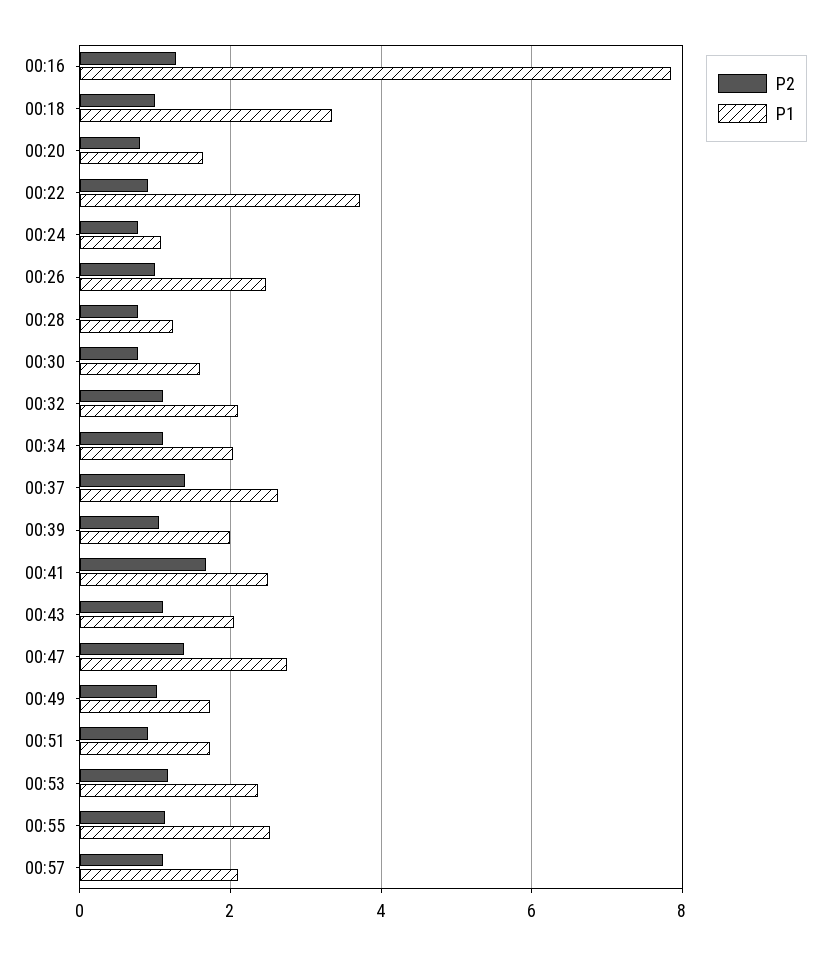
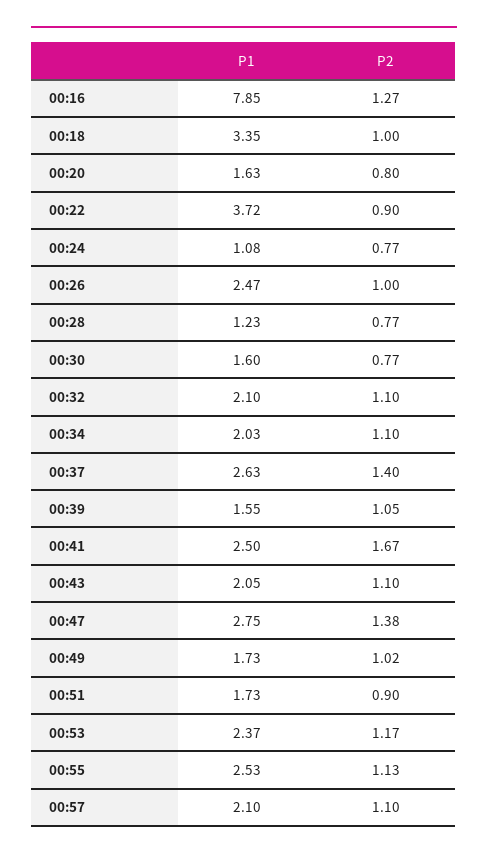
P1, 00:39: 2 -> 1.55

